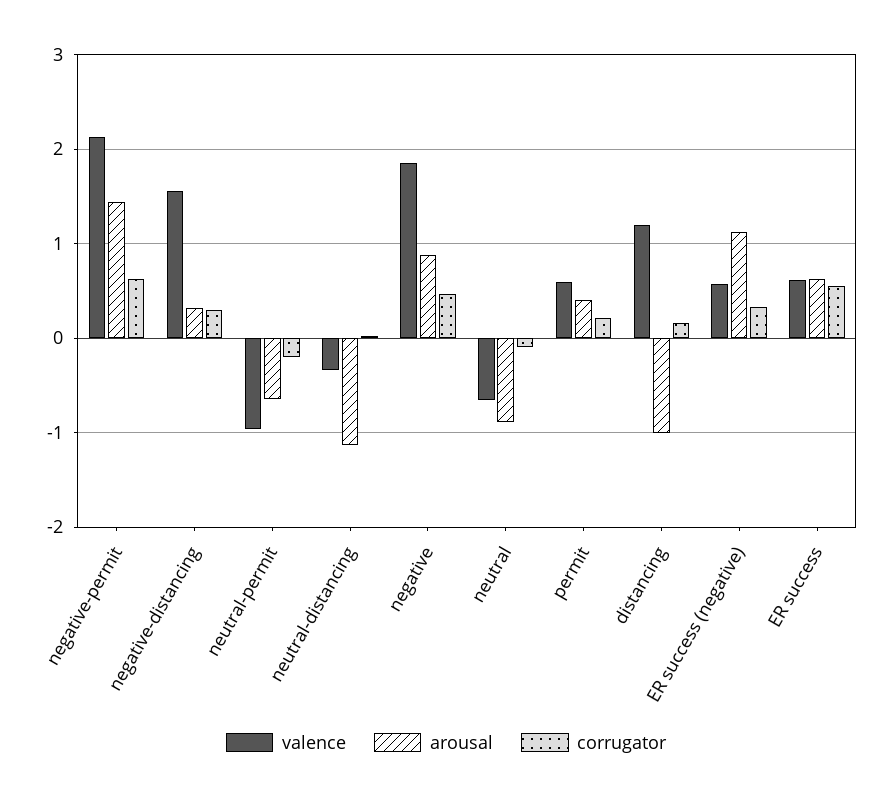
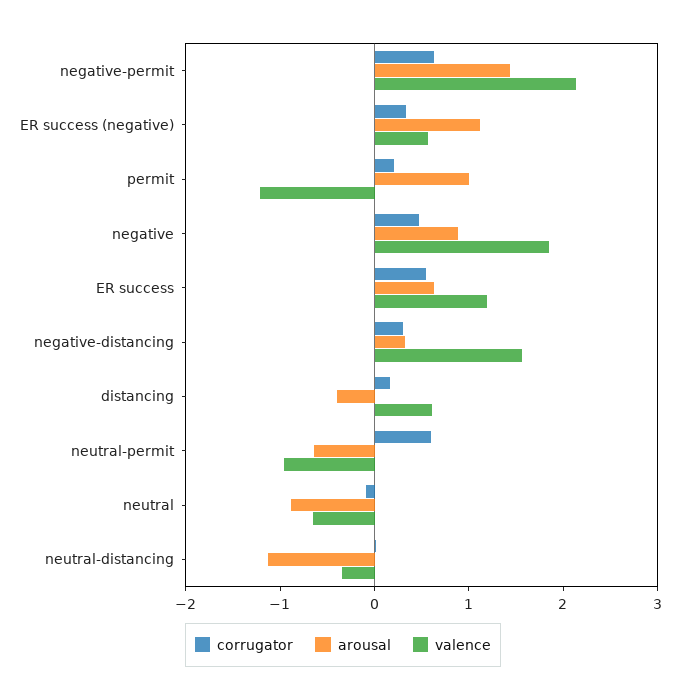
corrugator, neutral-permit: -0.2 -> 0.6
valence, permit: 0.6 -> -1.2
arousal, permit: 0.4 -> 1
valence, distancing: 1.2 -> 0.6
arousal, distancing: -1 -> -0.4
valence, ER success: 0.6 -> 1.2

